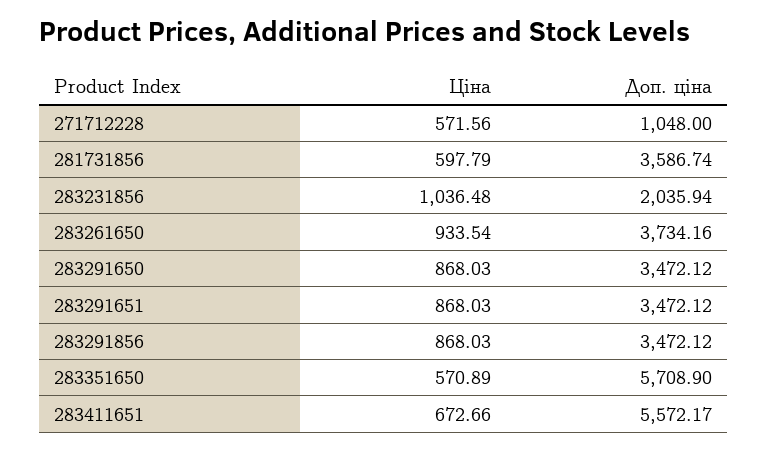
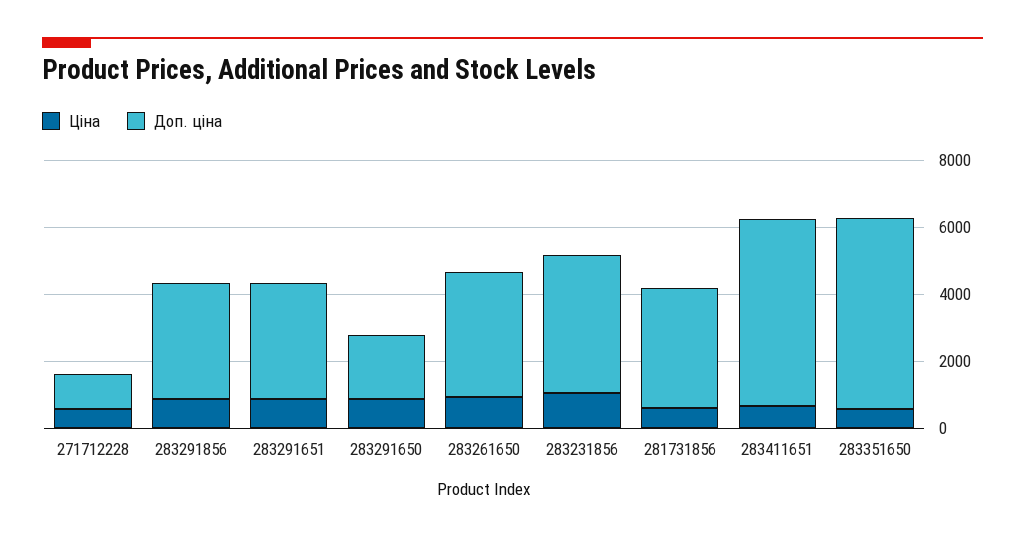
Доп. ціна, 283231856: 2035.94 -> 4000
Доп. ціна, 283291650: 3472.12 -> 2000

